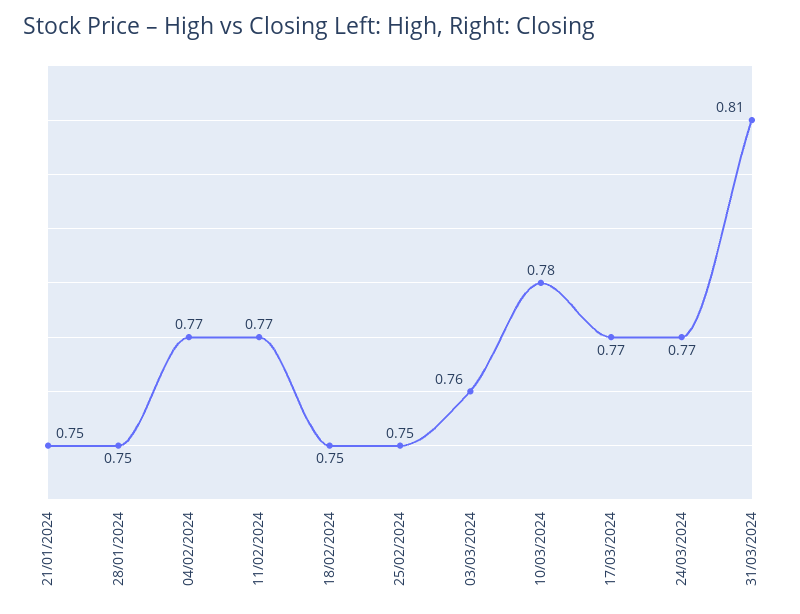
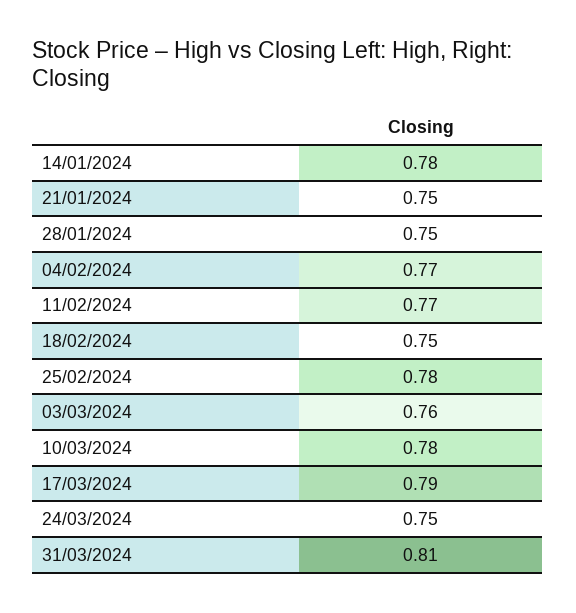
25/02/2024: 0.75 -> 0.78
17/03/2024: 0.77 -> 0.79
24/03/2024: 0.77 -> 0.75
14/01/2024: none -> 0.78

